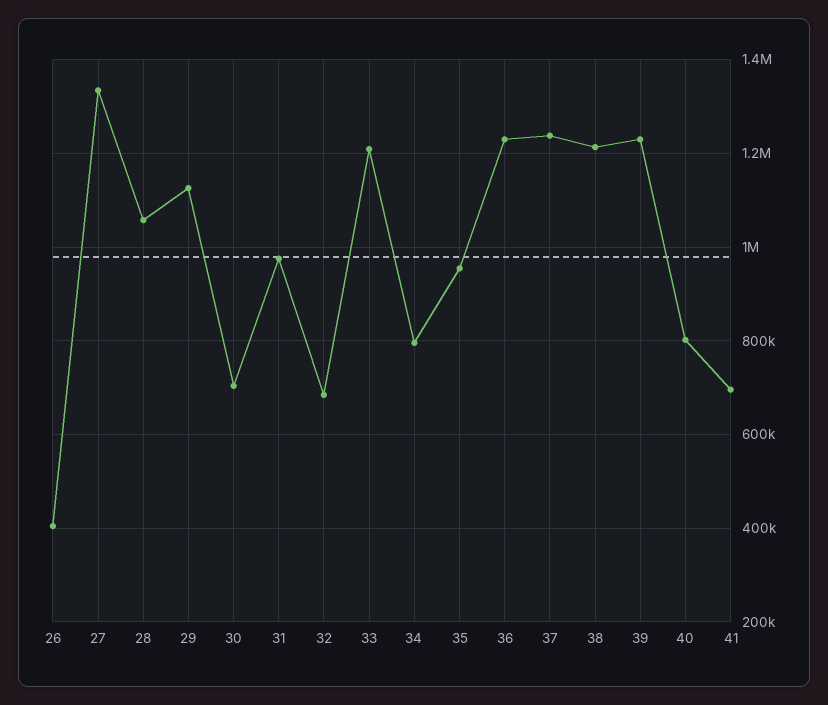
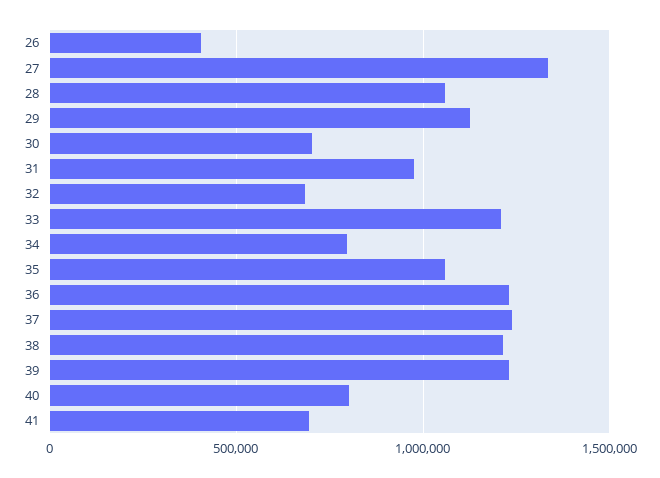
35: 960000 -> 1050000

